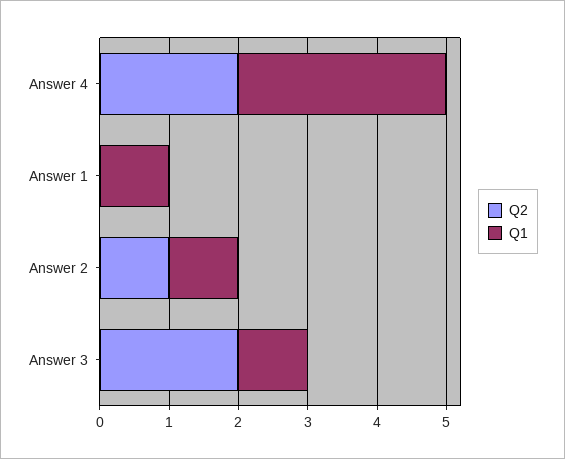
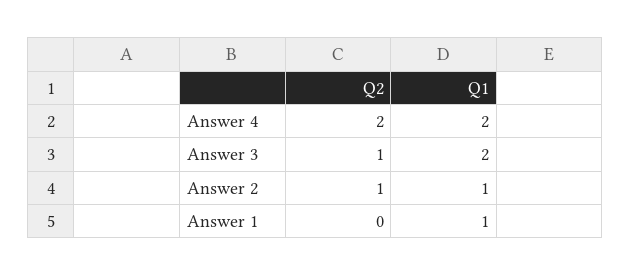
Q1, Answer 4: 3 -> 2
Q2, Answer 3: 2 -> 1
Q1, Answer 3: 1 -> 2

